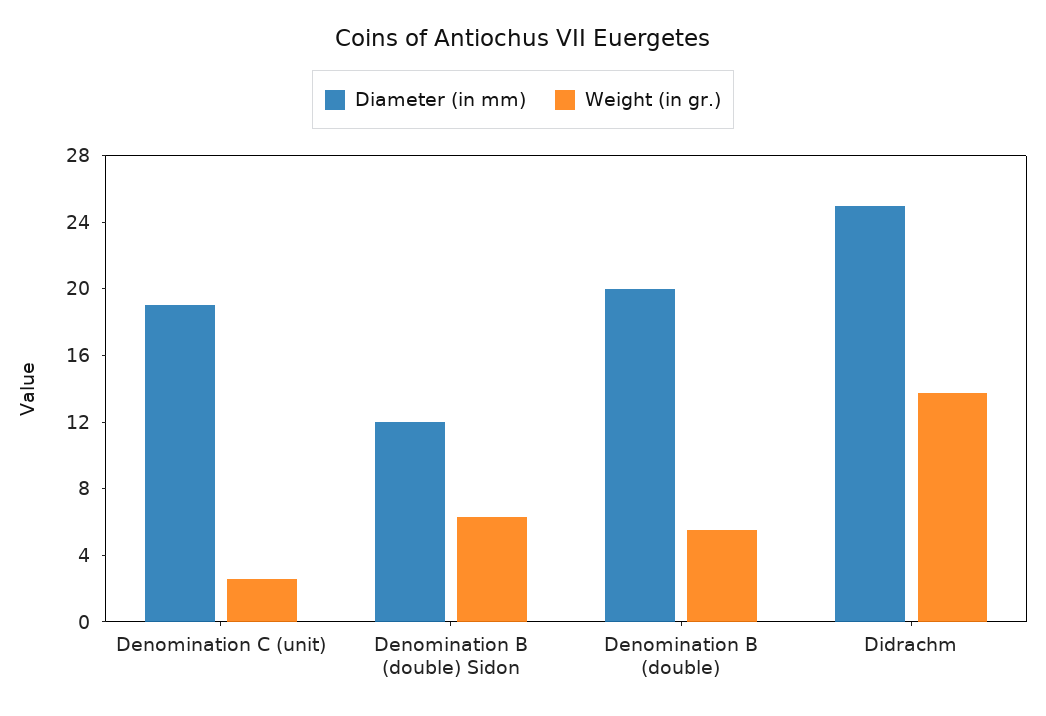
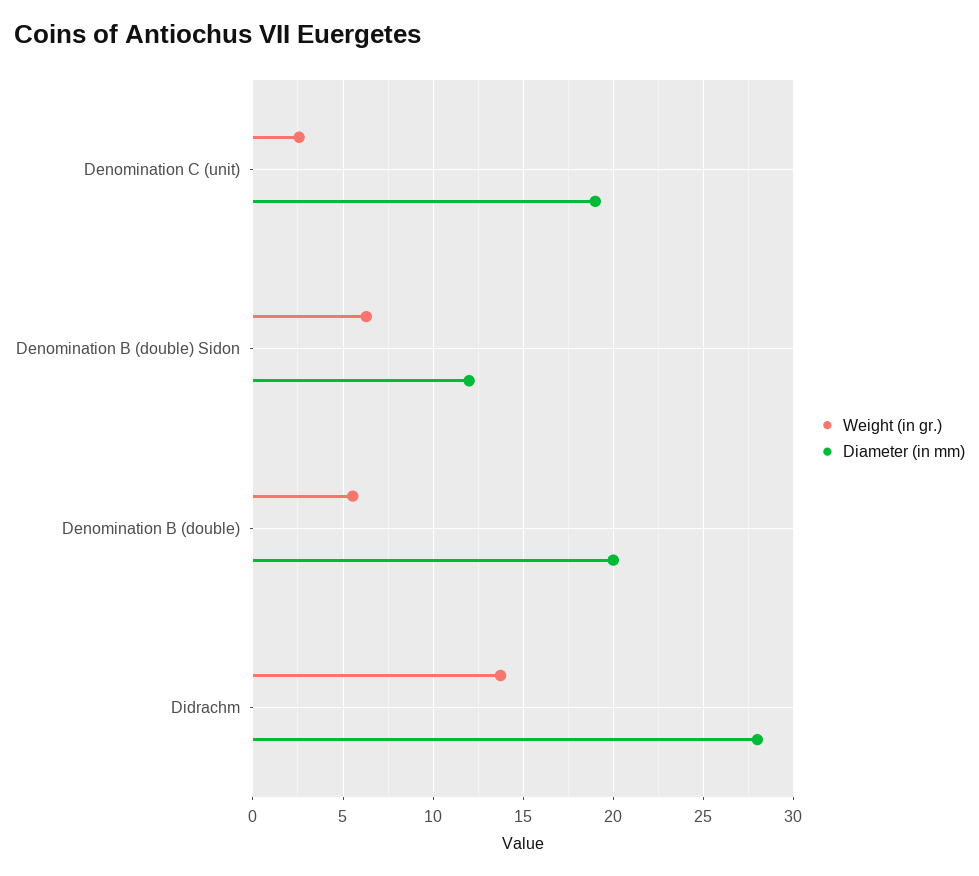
Diameter (in mm), Didrachm: 25 -> 28

